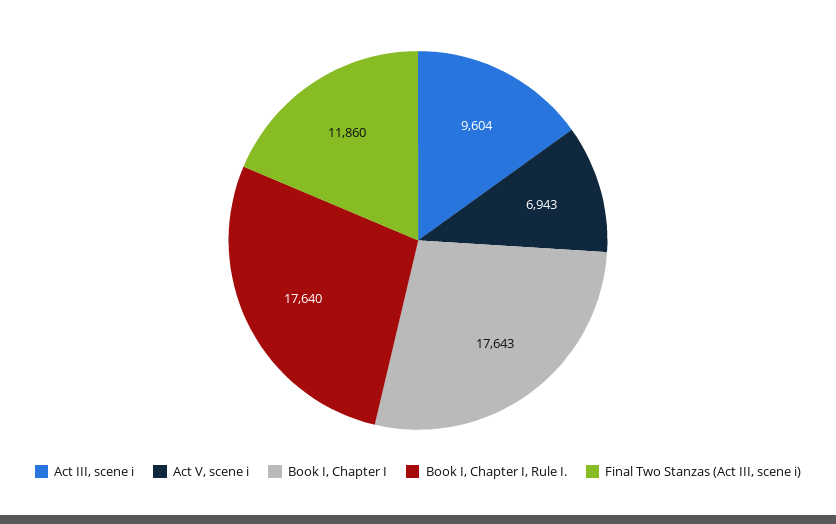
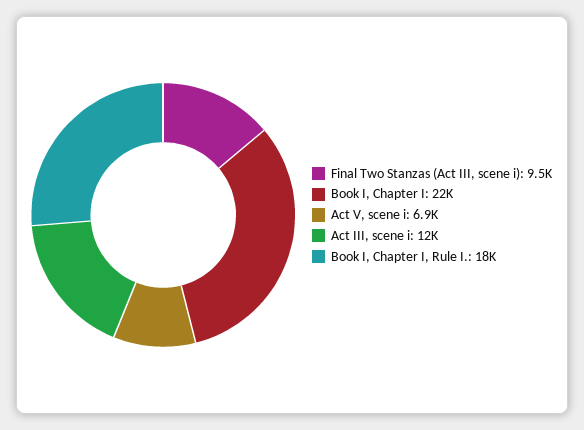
Act III, scene i: 9604 -> 12000
Book I, Chapter I: 17643 -> 22000
Final Two Stanzas (Act III, scene i): 11860 -> 9500

